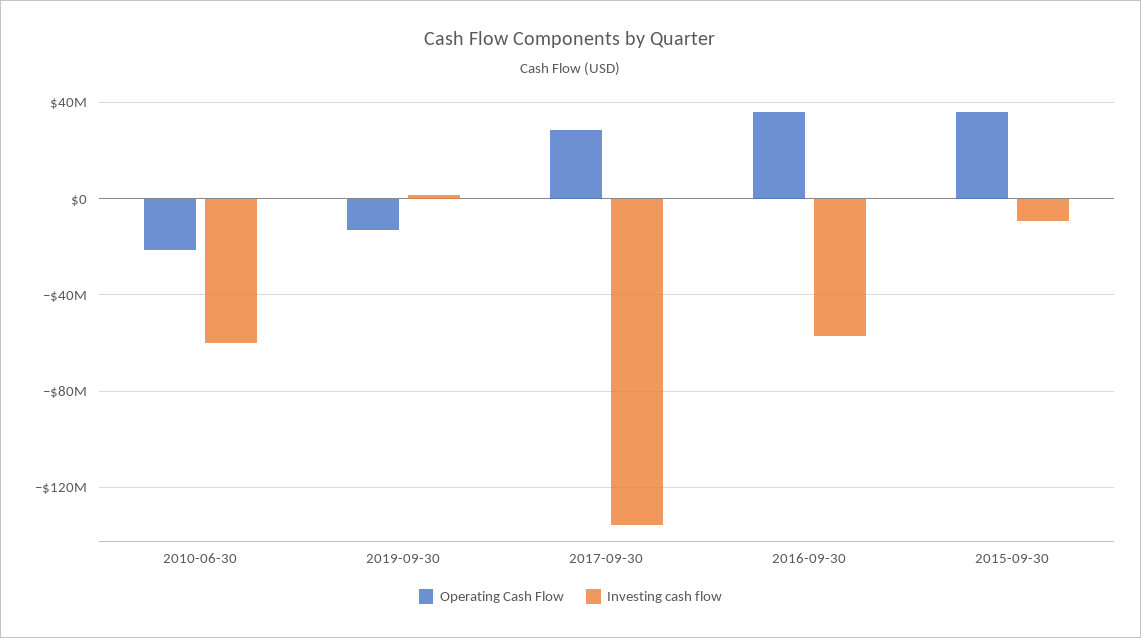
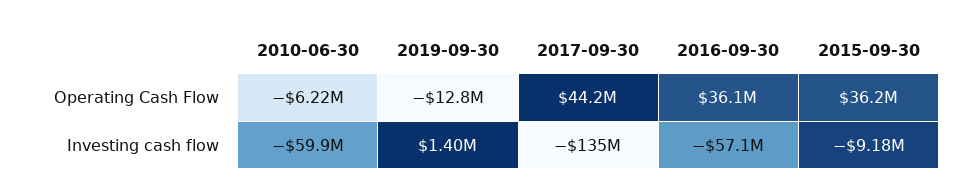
Operating Cash Flow, 2010-06-30: -20000000 -> -6220000
Operating Cash Flow, 2017-09-30: 30000000 -> 44200000

